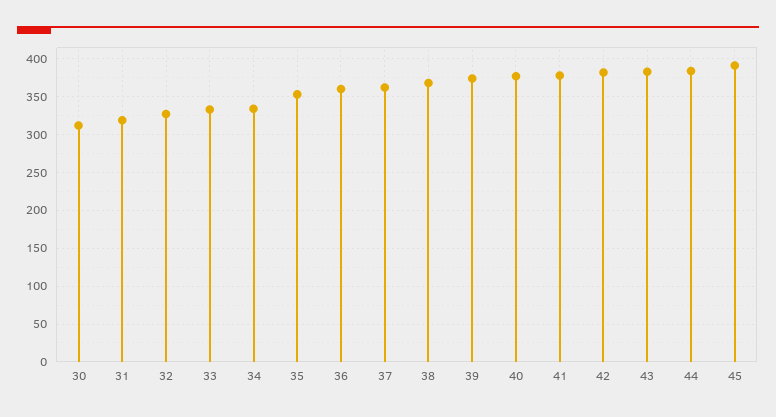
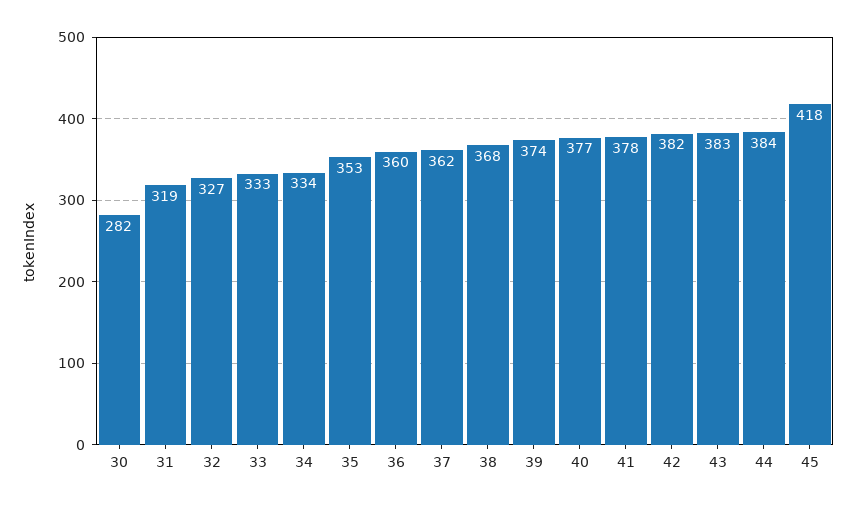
30: 310 -> 282
45: 390 -> 418

